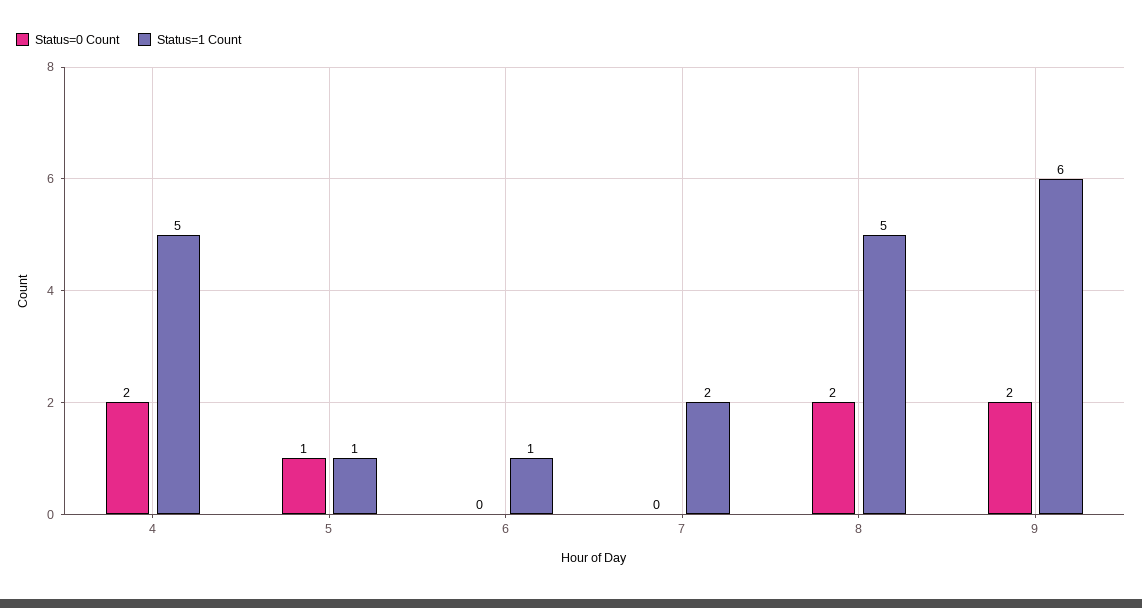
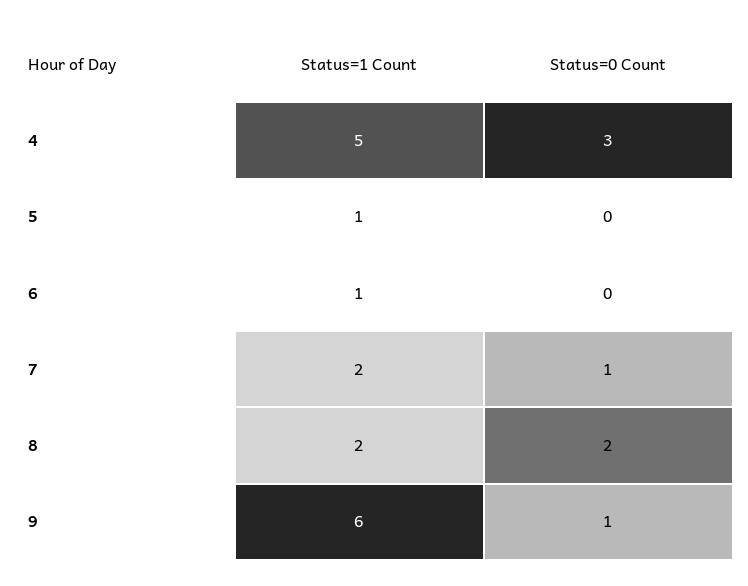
Status=0 Count, 4: 2 -> 3
Status=0 Count, 5: 1 -> 0
Status=0 Count, 7: 0 -> 1
Status=1 Count, 8: 5 -> 2
Status=0 Count, 9: 2 -> 1

